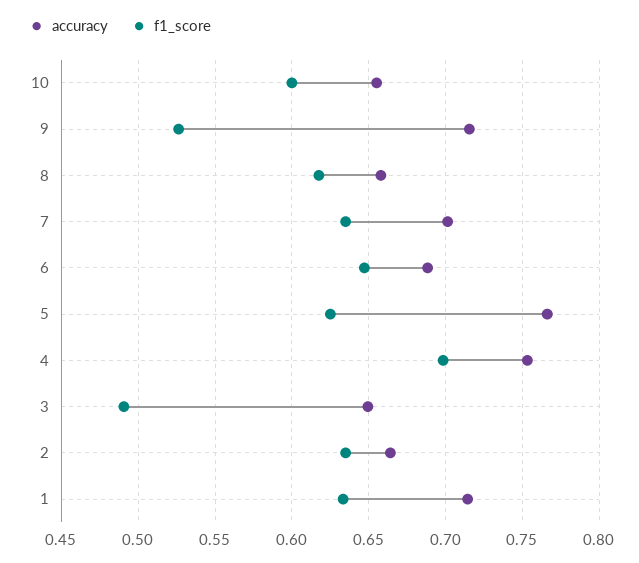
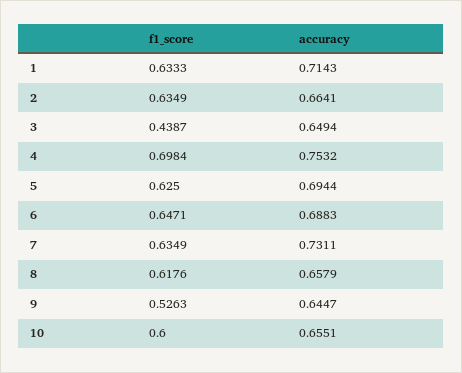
accuracy, 9: 0.715 -> 0.6447
accuracy, 7: 0.7 -> 0.7311
accuracy, 5: 0.765 -> 0.6944
f1_score, 3: 0.49 -> 0.4387

